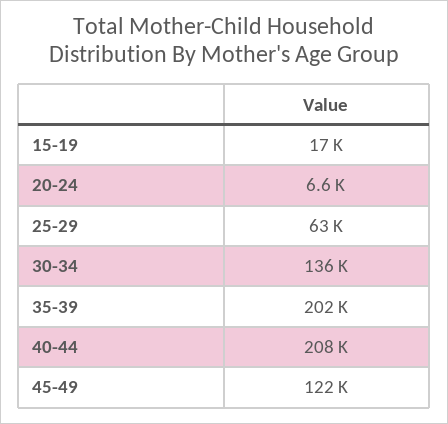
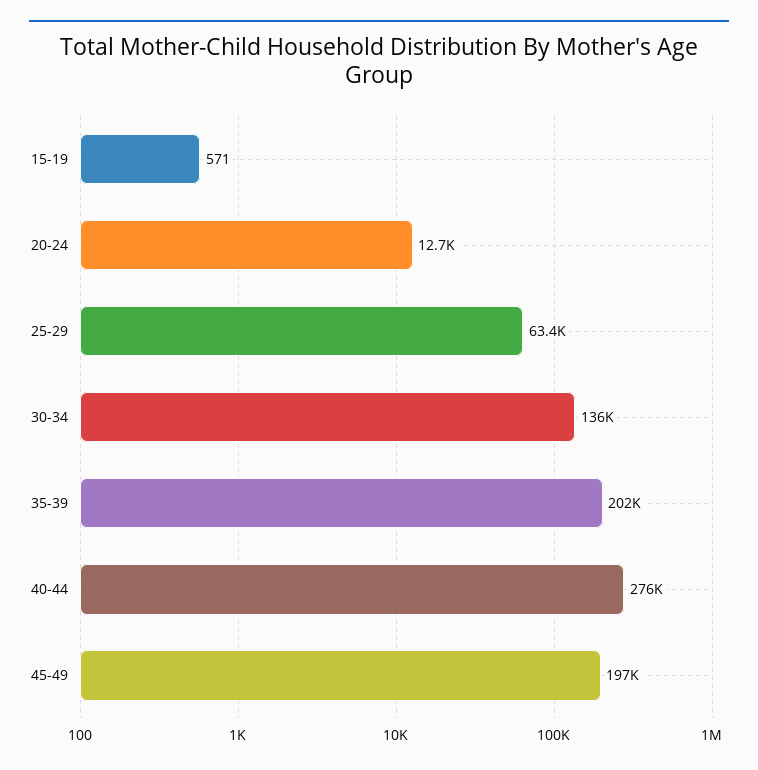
15-19: 17000 -> 571
20-24: 6600 -> 12700
40-44: 208000 -> 276000
45-49: 122000 -> 197000

